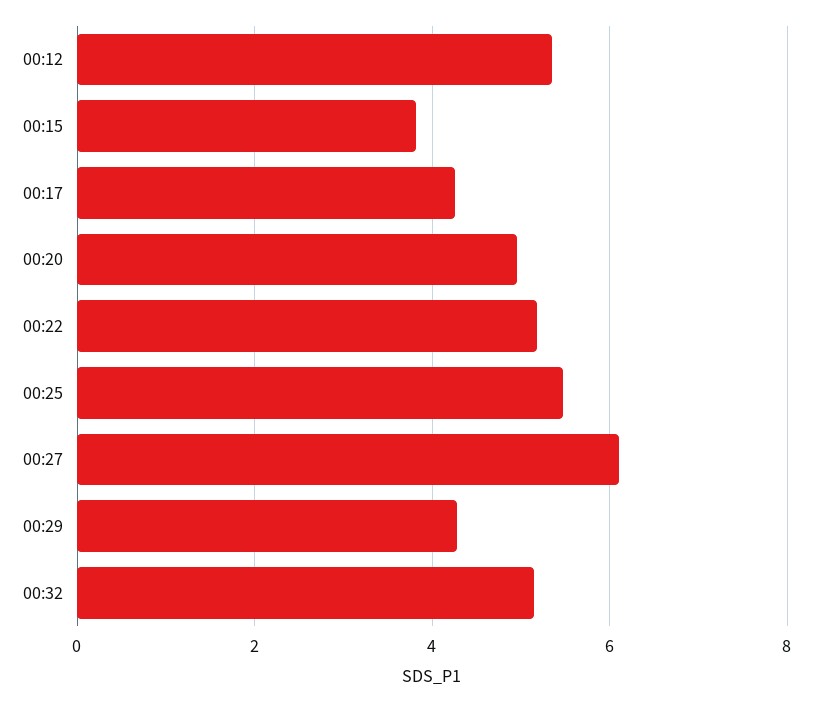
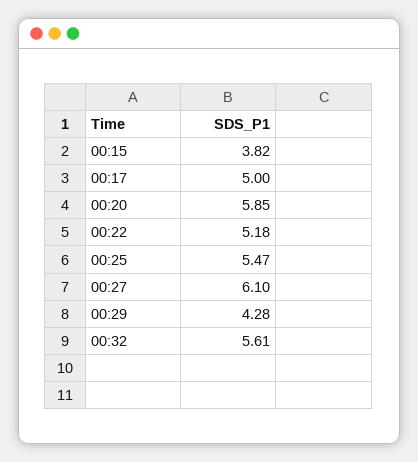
00:12: 5.4 -> none
00:17: 4.2 -> 5
00:20: 5 -> 5.85
00:32: 5.2 -> 5.61

